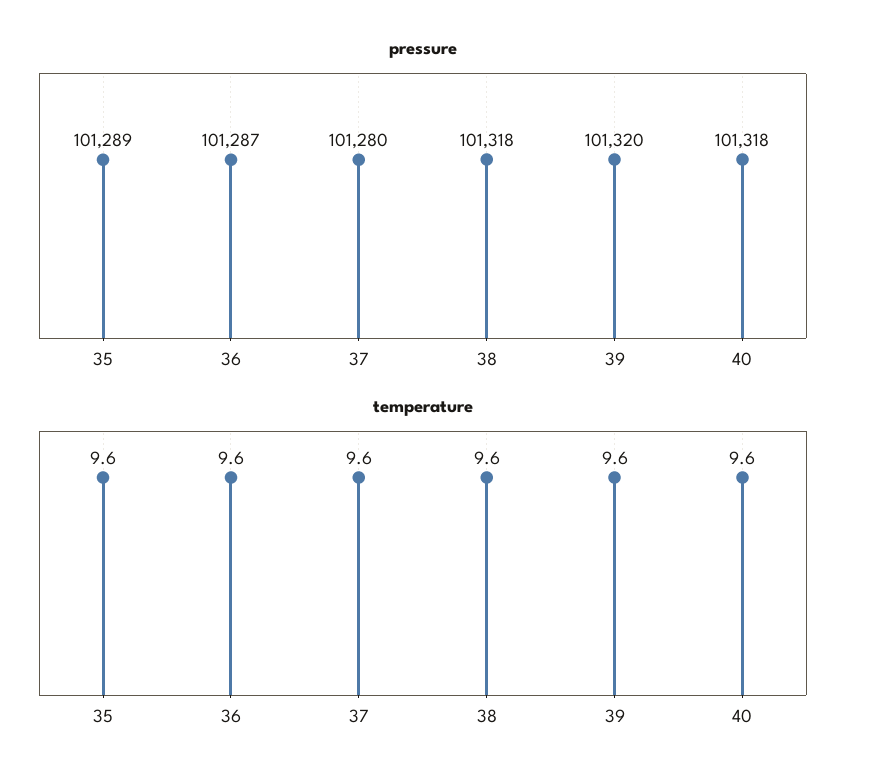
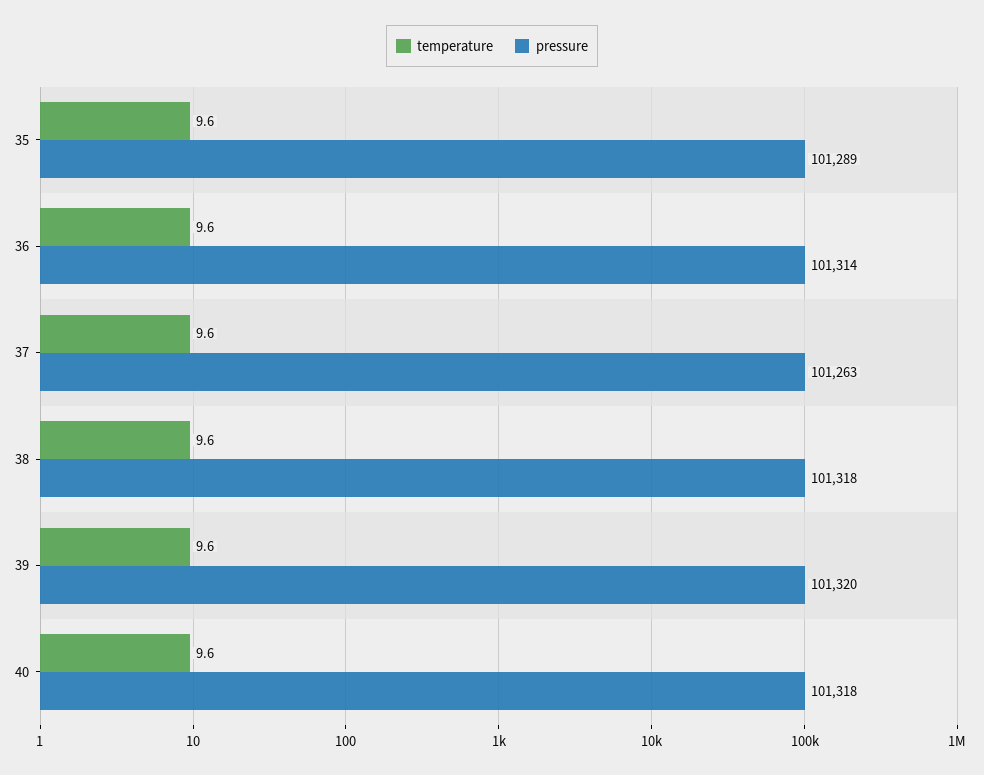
pressure, 36: 101287 -> 101314
pressure, 37: 101280 -> 101263

